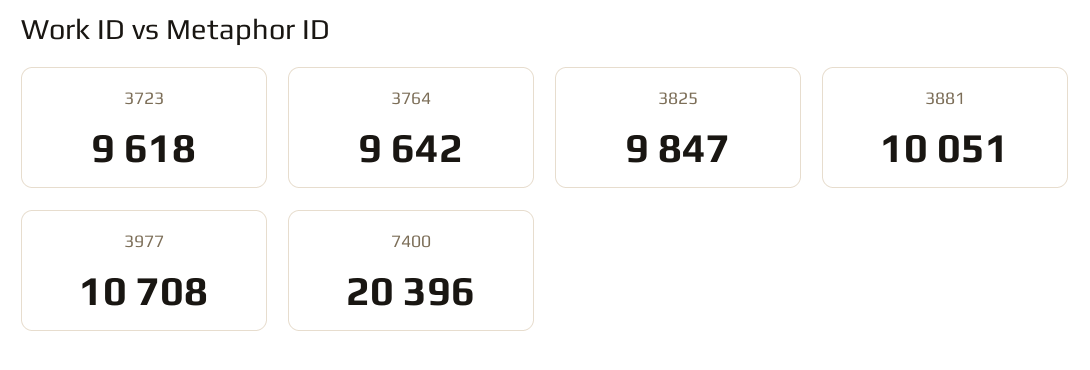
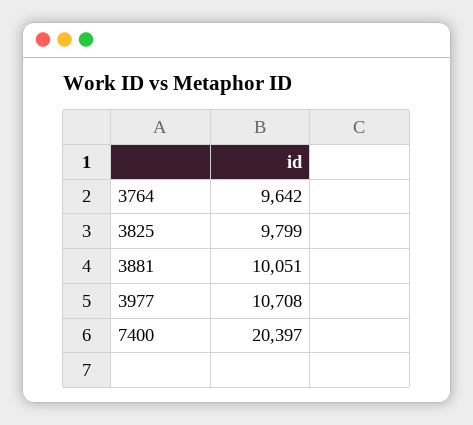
3723: 9618 -> none
3825: 9847 -> 9799
7400: 20396 -> 20397

